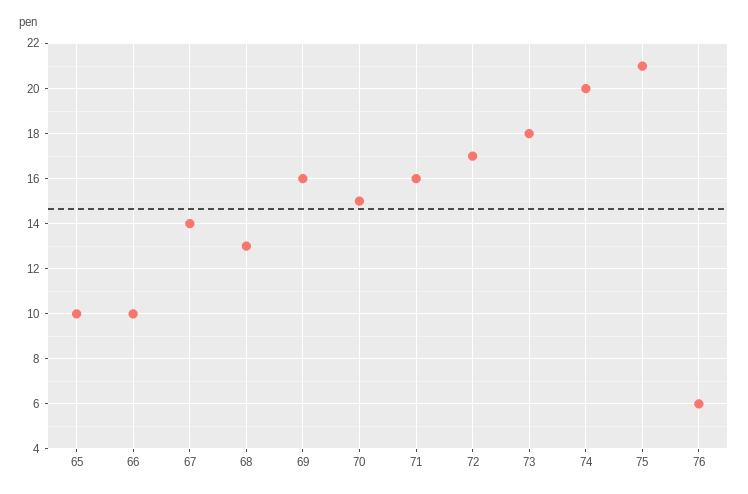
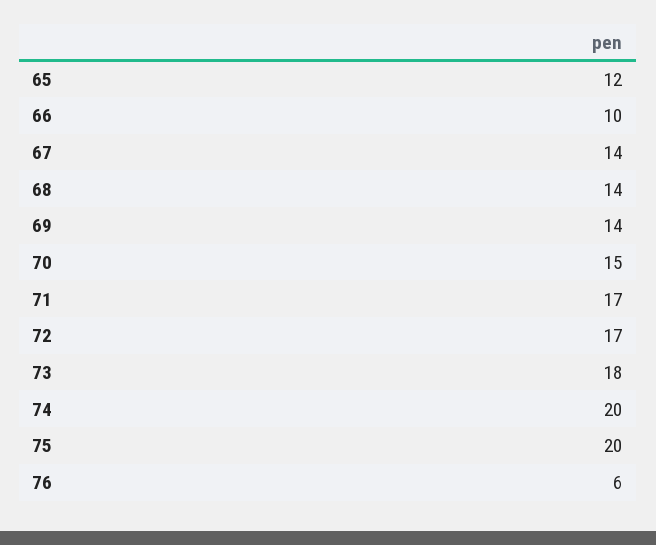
65: 10 -> 12
68: 13 -> 14
69: 16 -> 14
71: 16 -> 17
75: 21 -> 20

